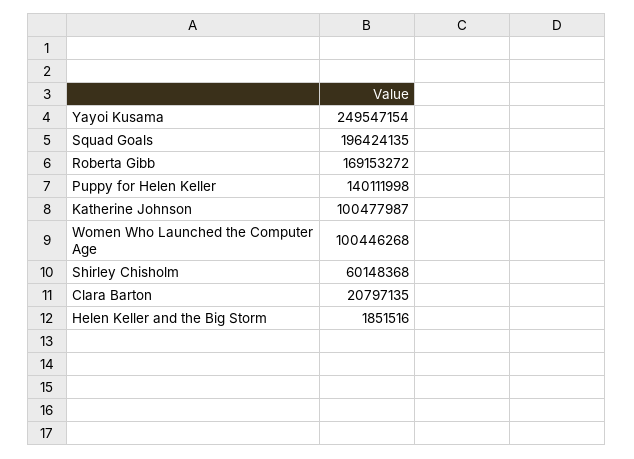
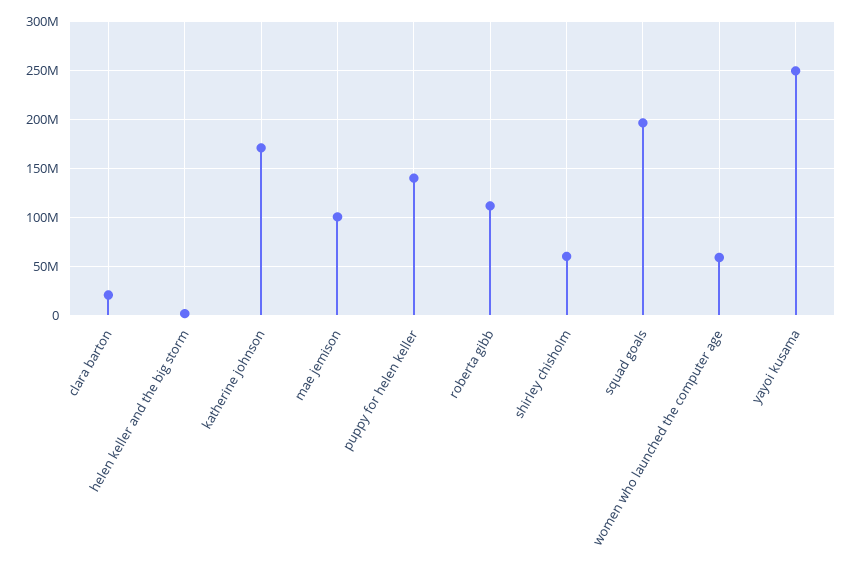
Roberta Gibb: 169153272 -> 110000000
Katherine Johnson: 100477987 -> 170000000
Women Who Launched the Computer Age: 100446268 -> 60000000
mae jemison: none -> 100000000

